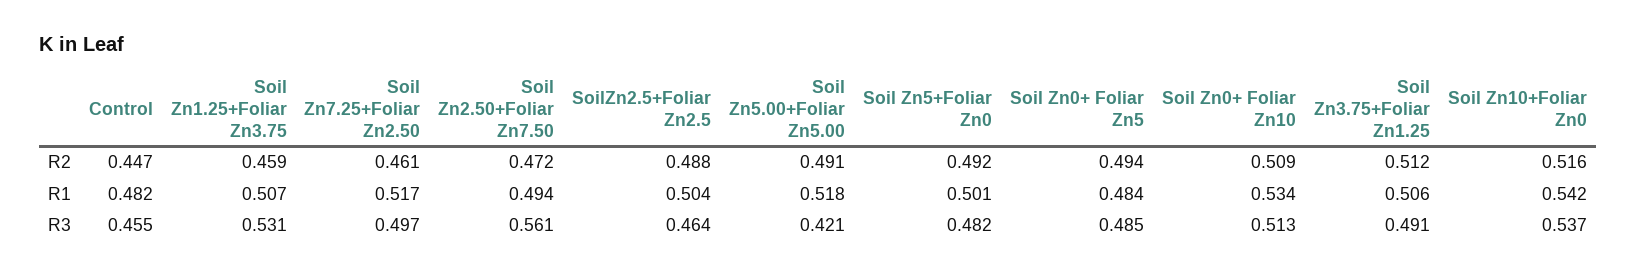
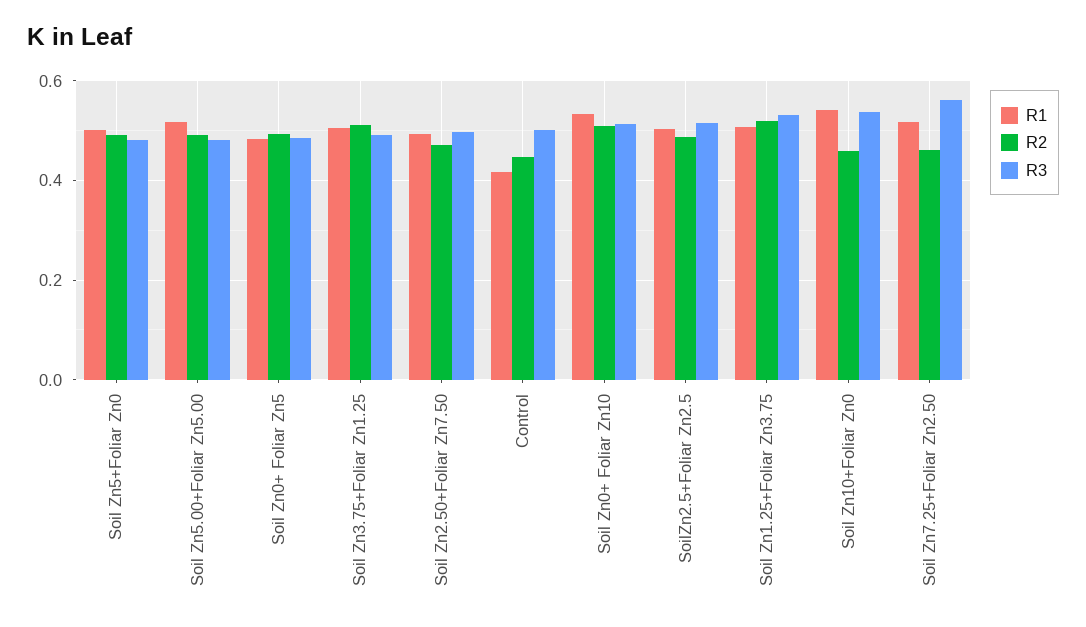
R2, Soil Zn1.25+Foliar Zn3.75: 0.459 -> 0.52
R2, Soil Zn10+Foliar Zn0: 0.516 -> 0.46
R1, Control: 0.482 -> 0.42
R3, Control: 0.455 -> 0.5
R3, Soil Zn7.25+Foliar Zn2.50: 0.497 -> 0.56
R3, Soil Zn2.50+Foliar Zn7.50: 0.561 -> 0.5
R3, SoilZn2.5+Foliar Zn2.5: 0.464 -> 0.52
R3, Soil Zn5.00+Foliar Zn5.00: 0.421 -> 0.48

